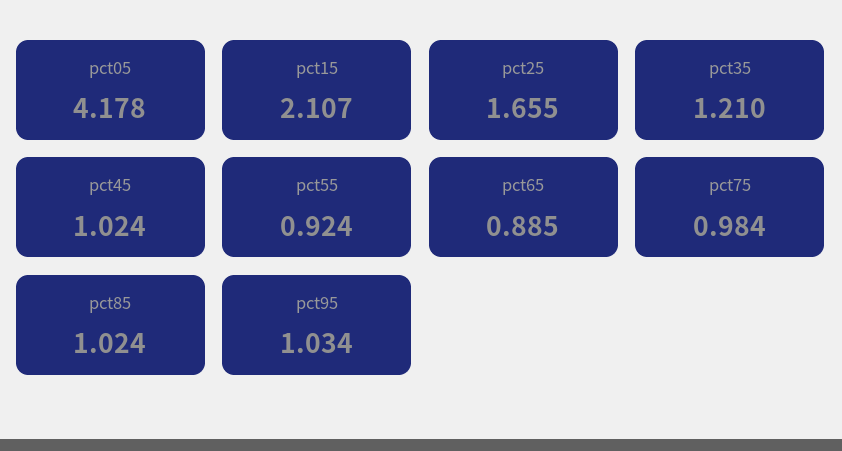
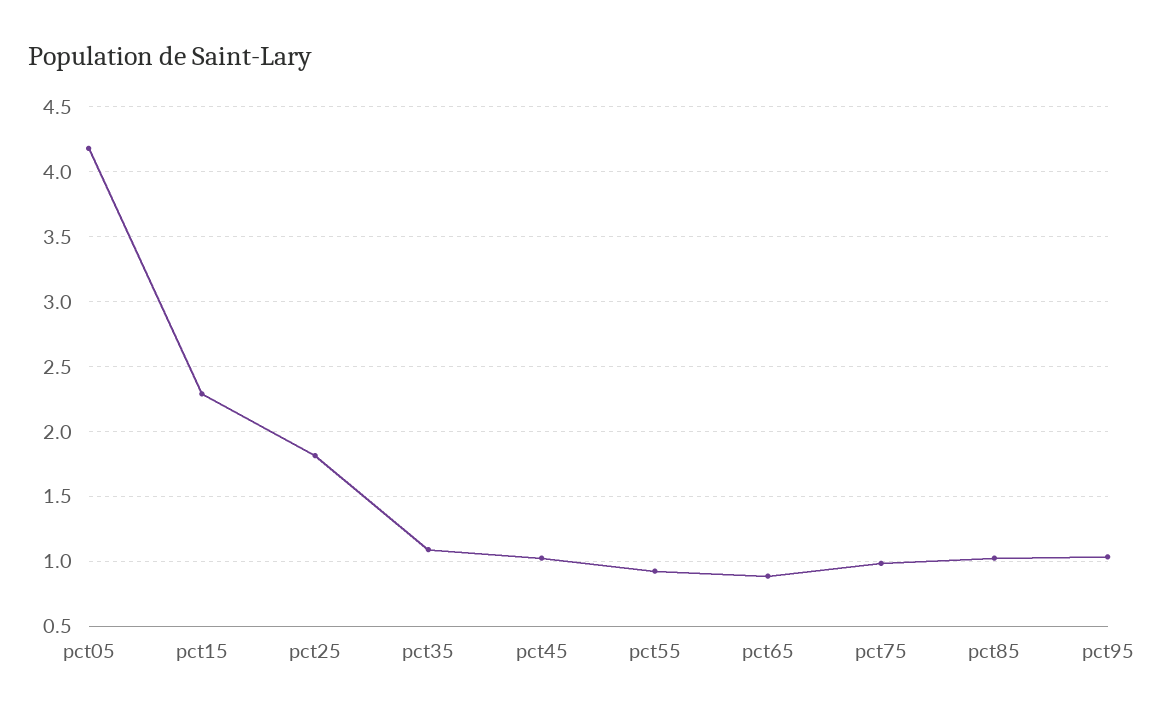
pct15: 2.107 -> 2.3
pct25: 1.655 -> 1.8
pct35: 1.21 -> 1.1

